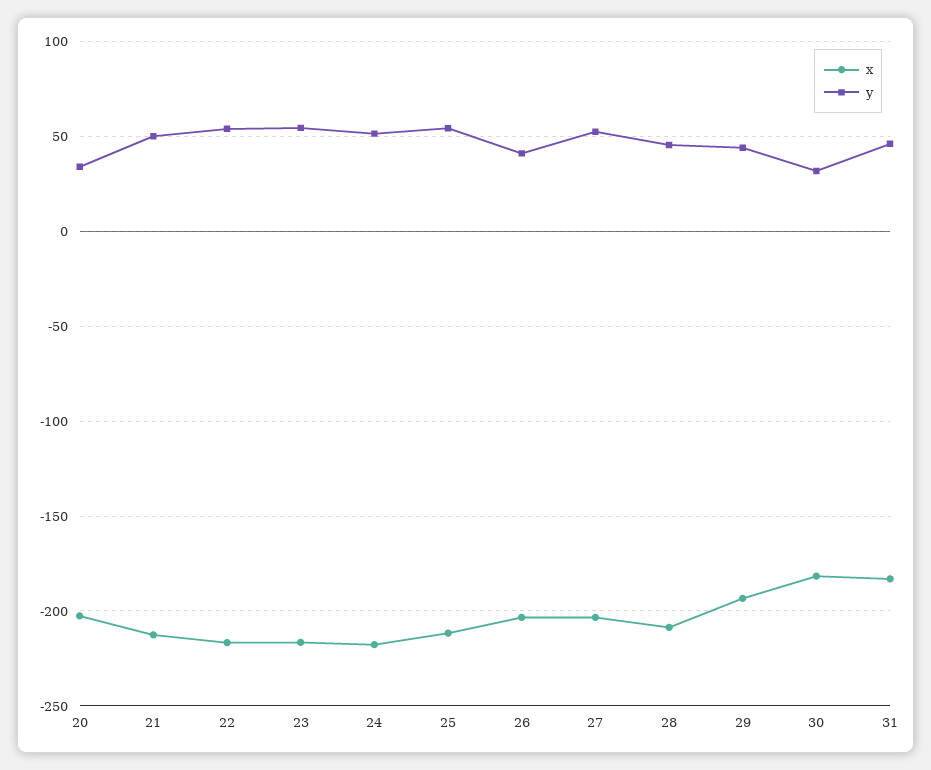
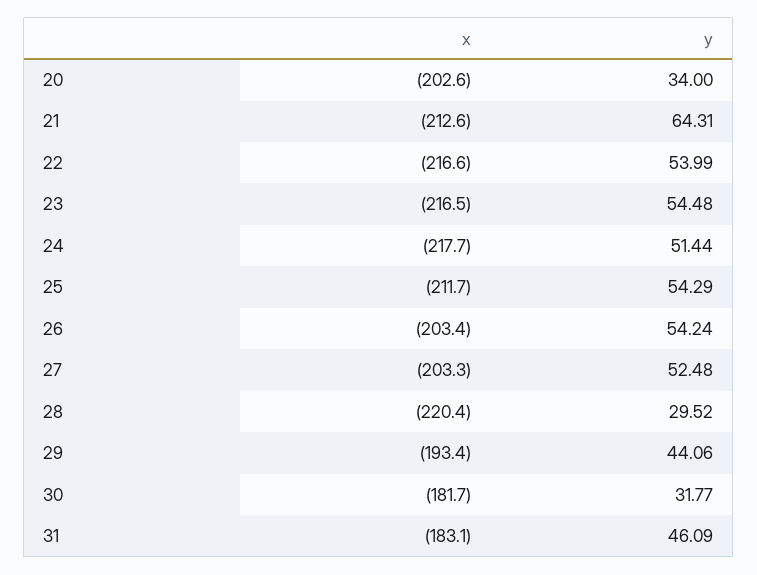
y, 21: 50 -> 64.31
y, 26: 40 -> 54.24
x, 28: -210 -> -220.4
y, 28: 45 -> 29.52

